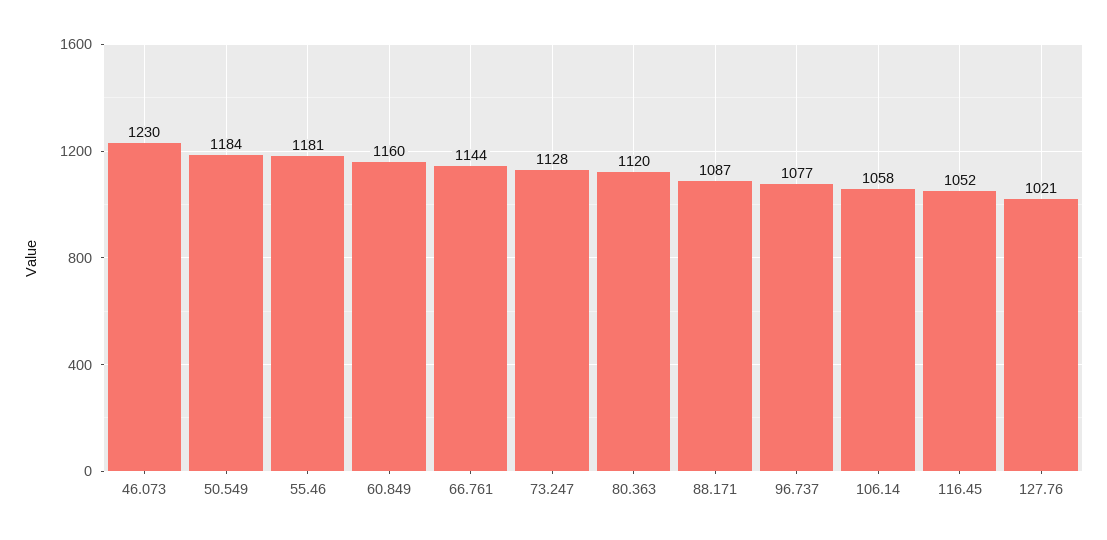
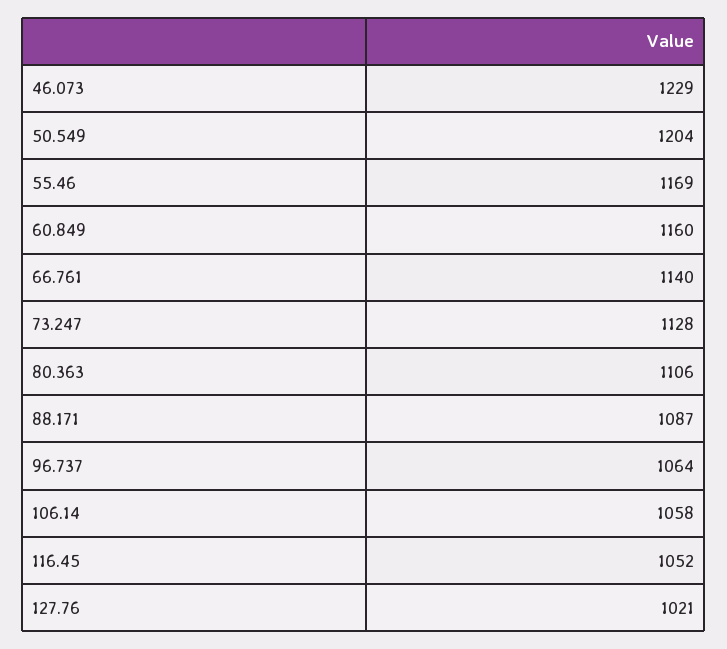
46.073: 1230 -> 1229
50.549: 1184 -> 1204
55.46: 1181 -> 1169
66.761: 1144 -> 1140
80.363: 1120 -> 1106
96.737: 1077 -> 1064

